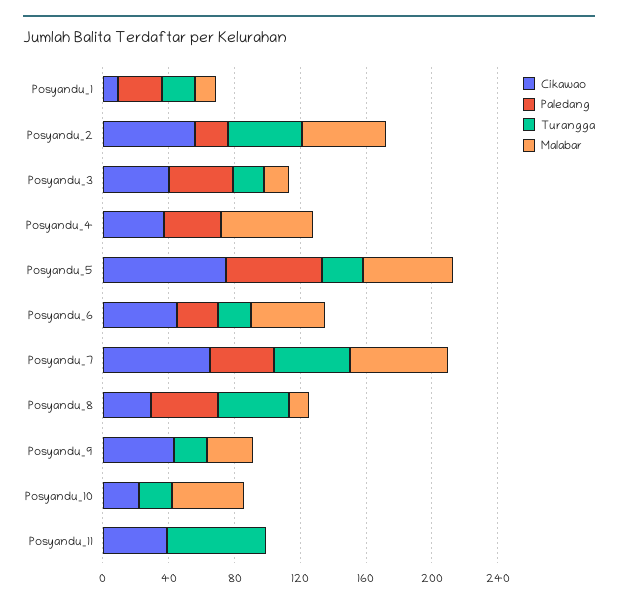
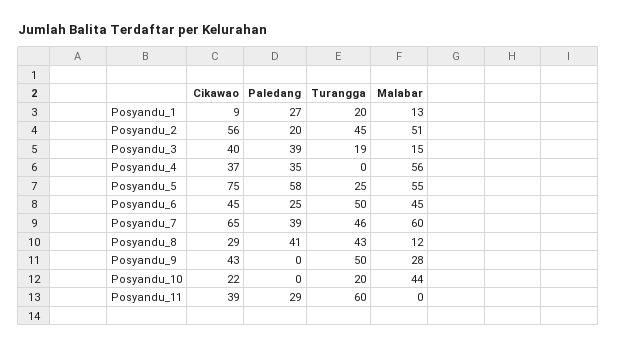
Turangga, Posyandu_6: 20 -> 50
Turangga, Posyandu_9: 20 -> 50
Paledang, Posyandu_11: 0 -> 29

